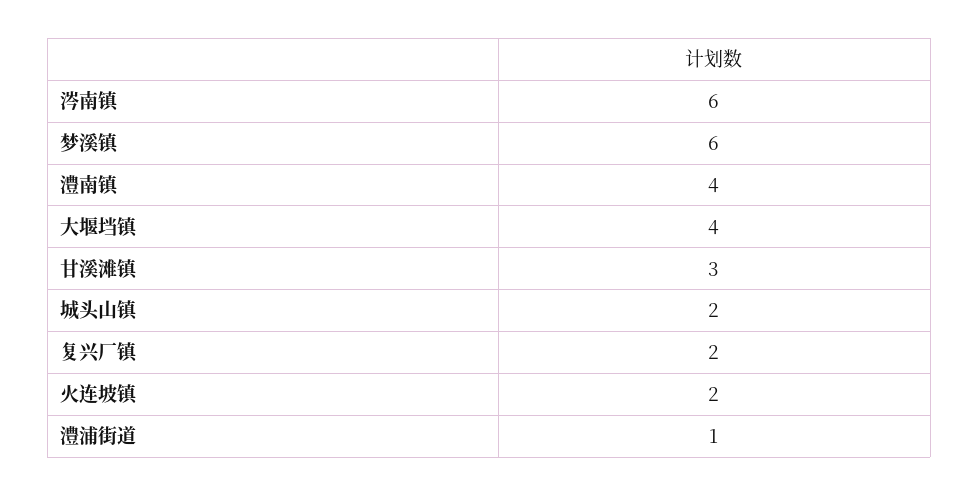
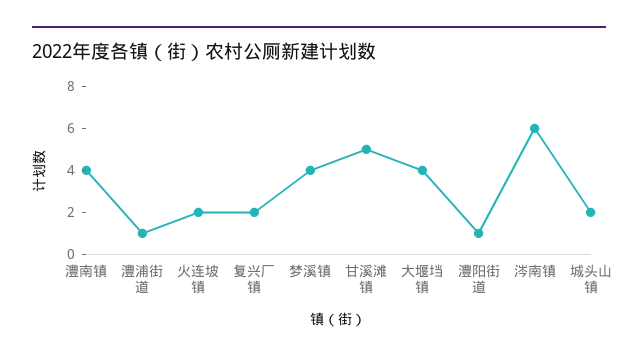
梦溪镇: 6 -> 4
甘溪滩镇: 3 -> 5
澧阳街道: none -> 1

